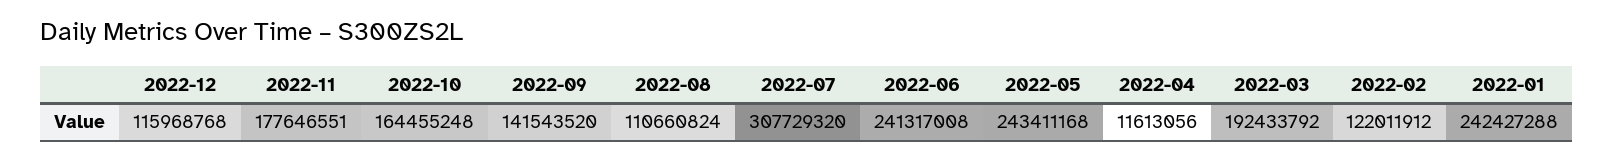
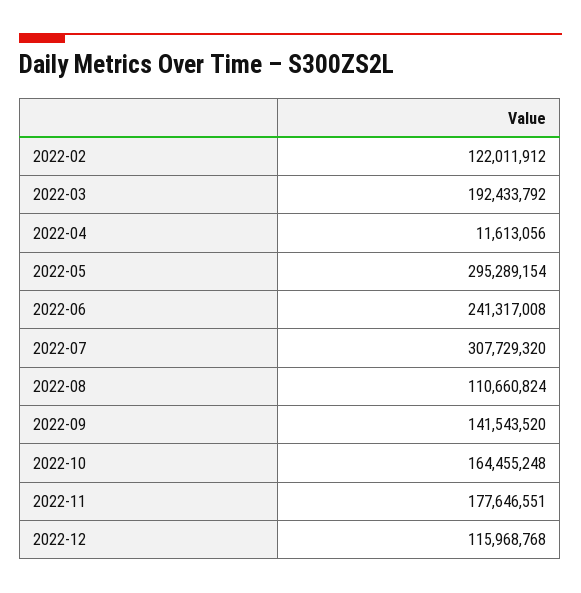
2022-05: 243411168 -> 295289154
2022-01: 242427288 -> none

